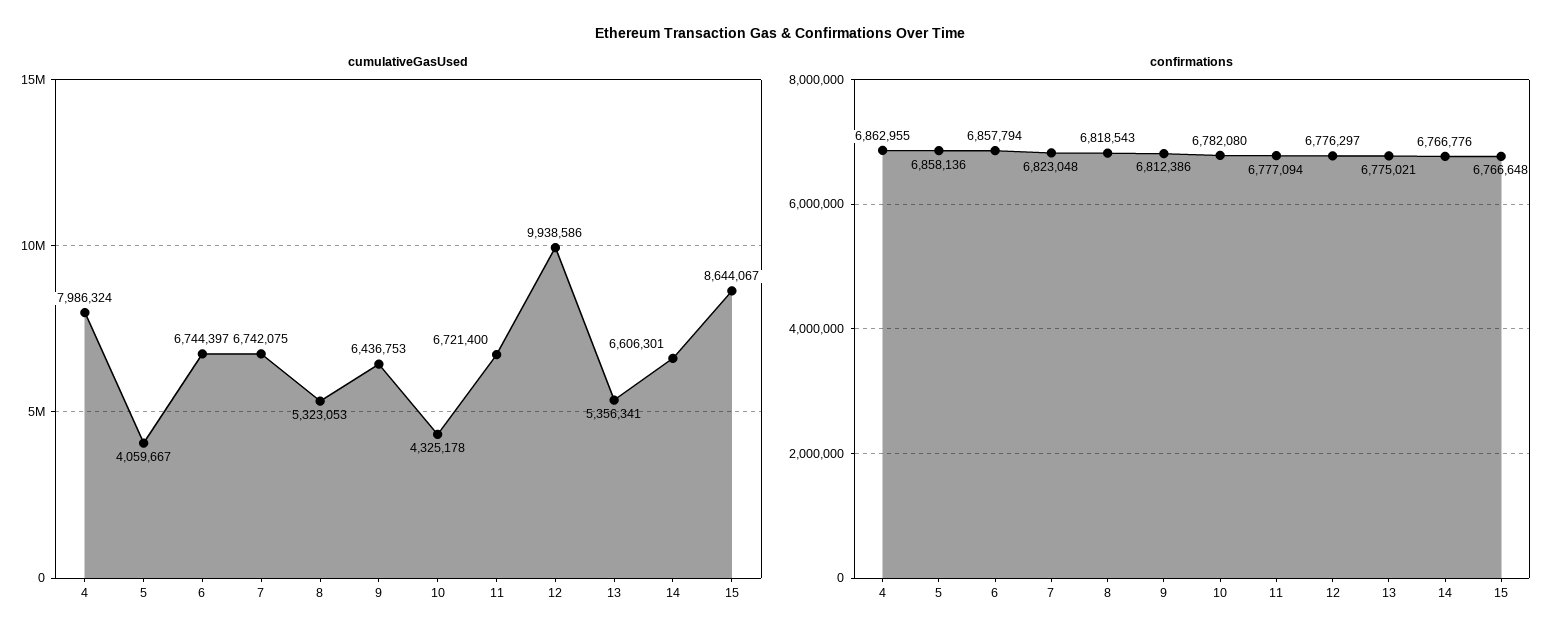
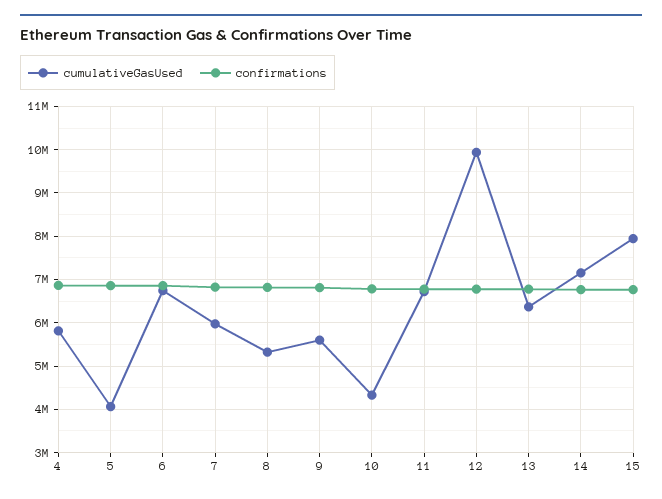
cumulativeGasUsed, 4: 7986324 -> 5800000
cumulativeGasUsed, 7: 6742075 -> 6000000
cumulativeGasUsed, 9: 6436753 -> 5600000
cumulativeGasUsed, 13: 5356341 -> 6400000
cumulativeGasUsed, 14: 6606301 -> 7200000
cumulativeGasUsed, 15: 8644067 -> 8000000

